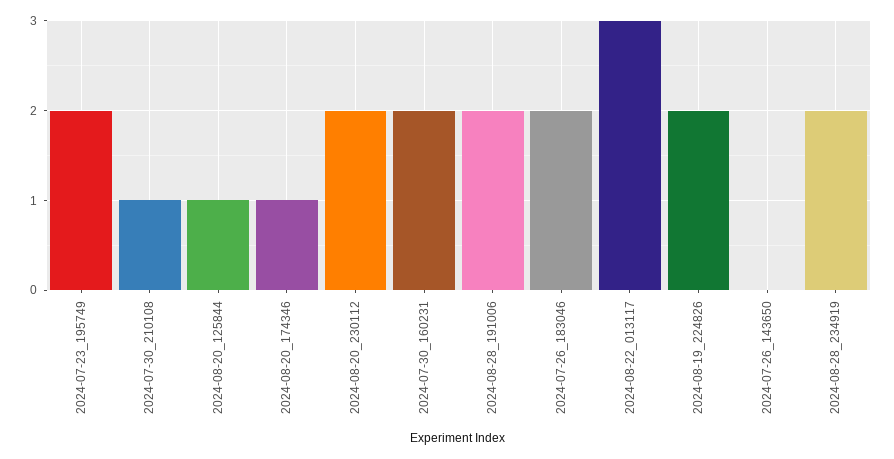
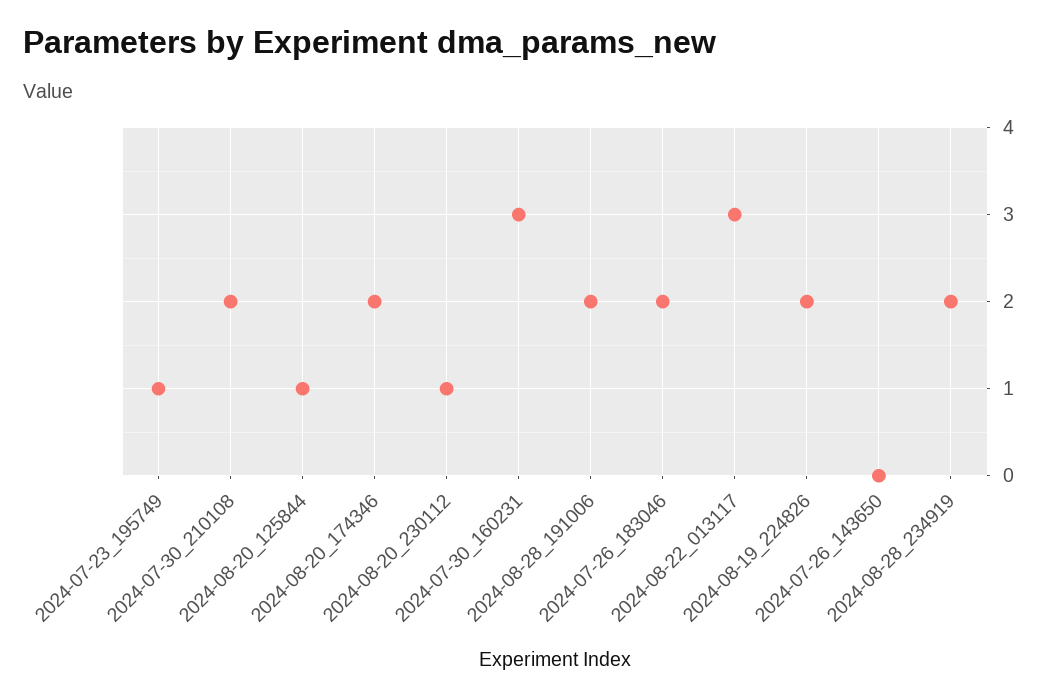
2024-07-23_195749: 2 -> 1
2024-07-30_210108: 1 -> 2
2024-08-20_174346: 1 -> 2
2024-08-20_230112: 2 -> 1
2024-07-30_160231: 2 -> 3

